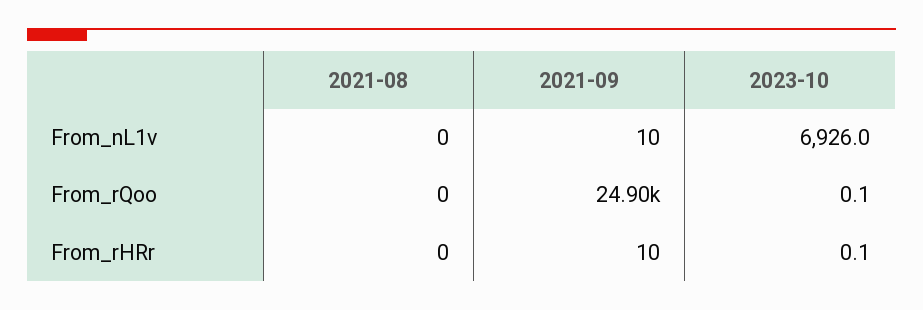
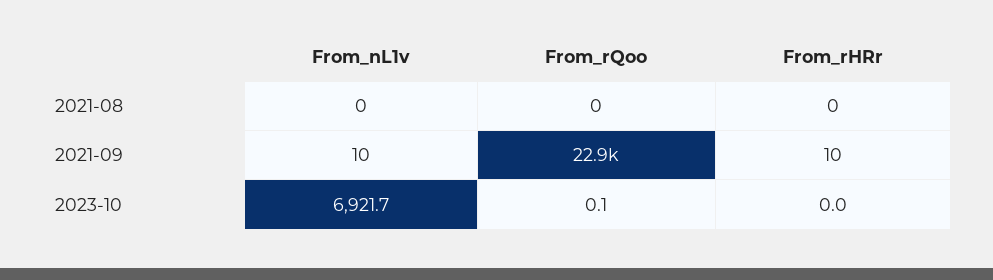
2023-10, From_nL1v: 6926 -> 6921.7
2021-09, From_rQoo: 24900 -> 22900
2023-10, From_rHRr: 0.1 -> 0

